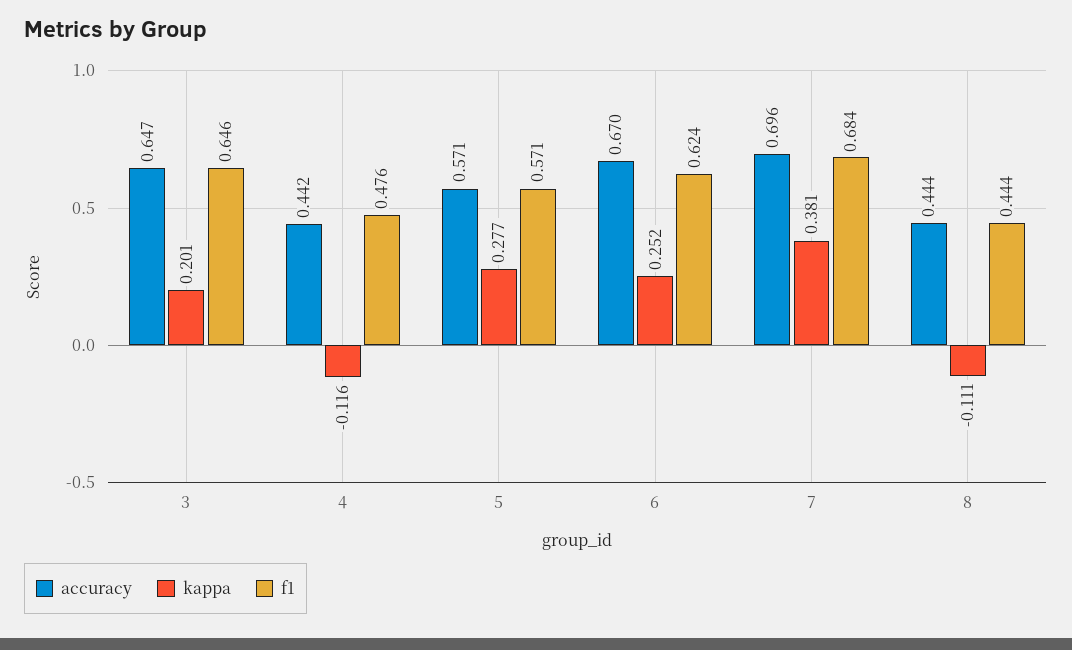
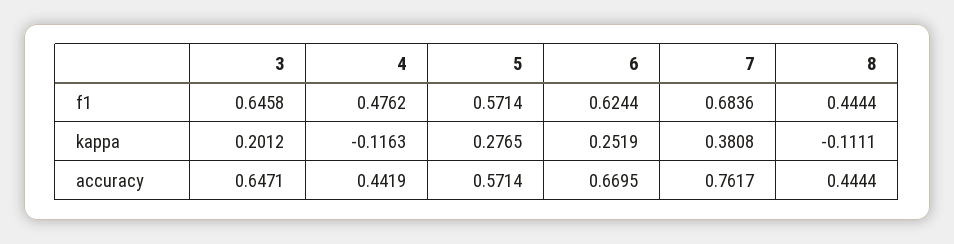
accuracy, 7: 0.696 -> 0.7617

